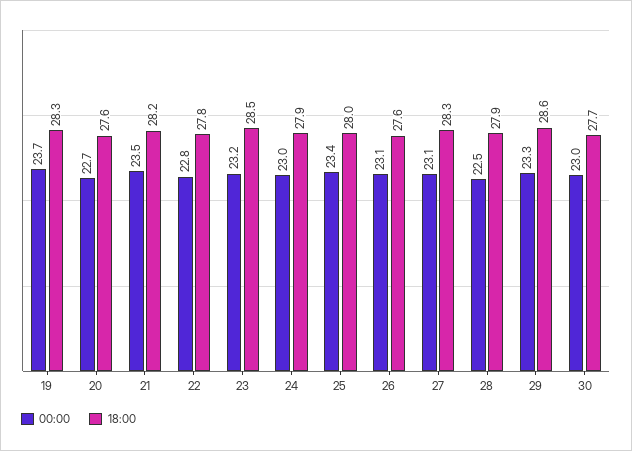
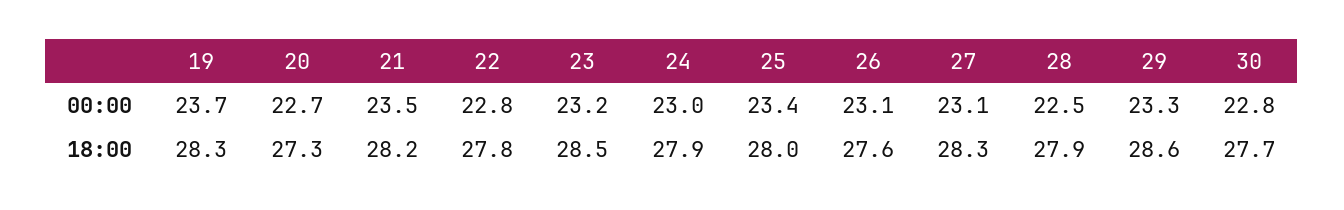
18:00, 20: 27.6 -> 27.3
00:00, 30: 23 -> 22.8

